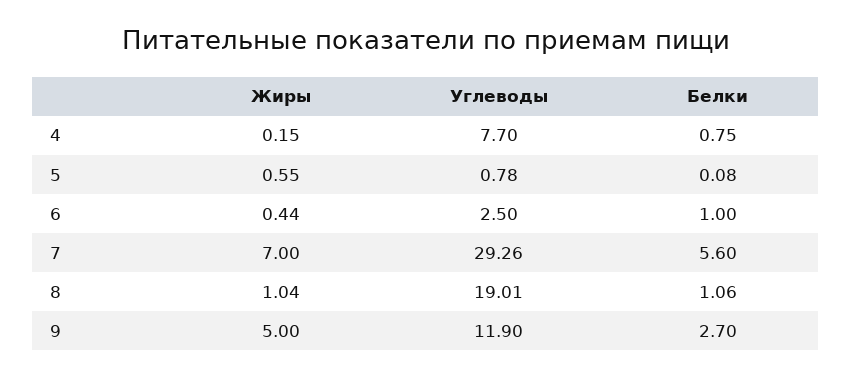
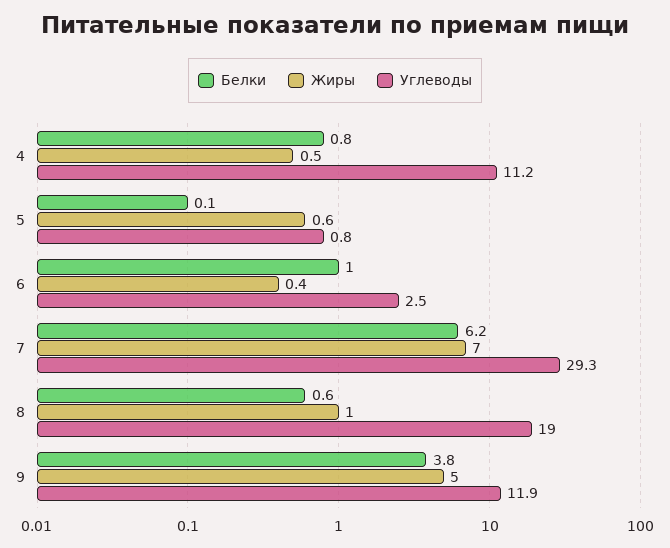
Жиры, 4: 0.15 -> 0.5
Углеводы, 4: 7.7 -> 11.2
Белки, 7: 5.6 -> 6.2
Белки, 8: 1.06 -> 0.6
Белки, 9: 2.7 -> 3.8

